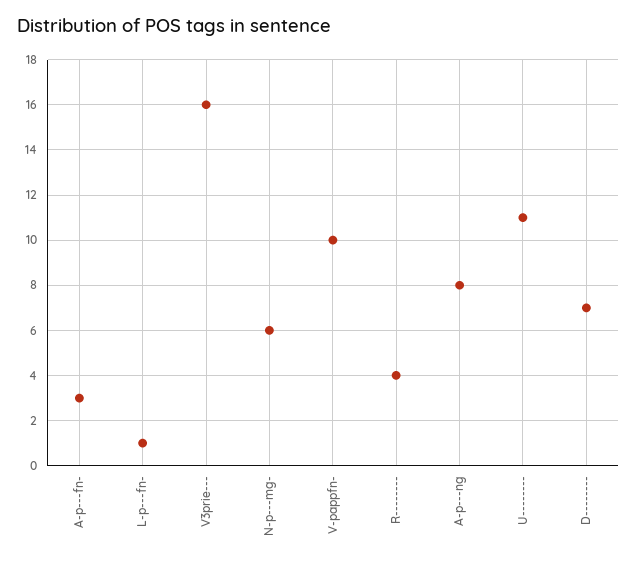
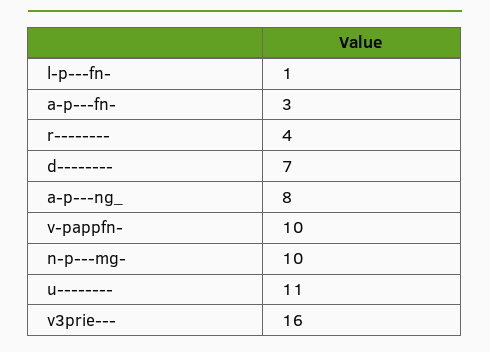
N-p---mg-: 6 -> 10

